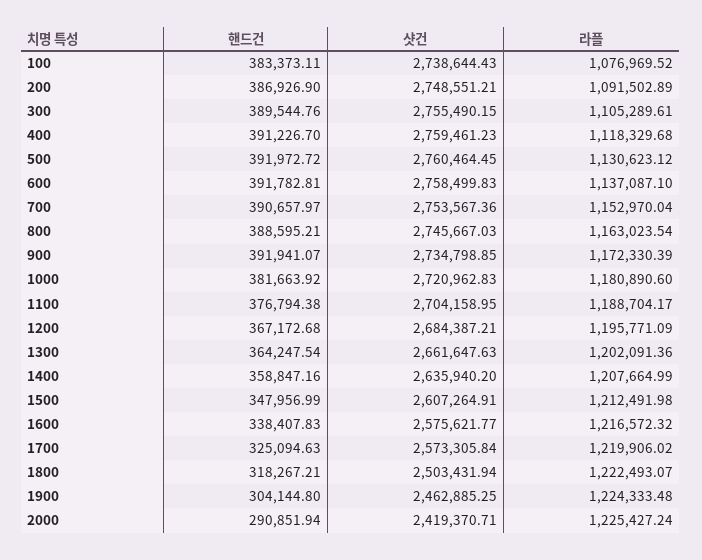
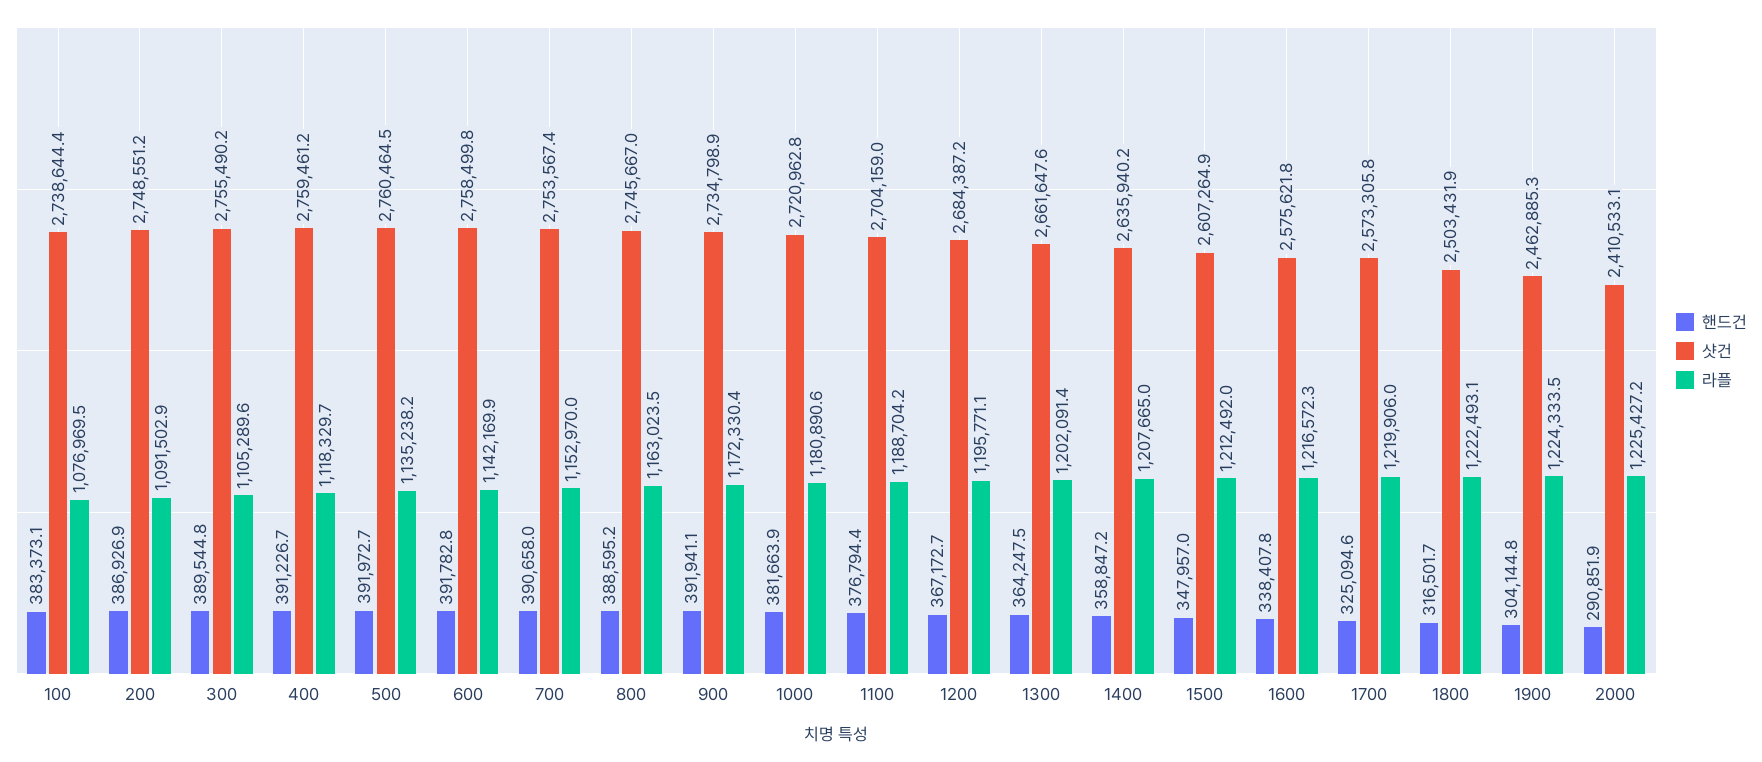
라플, 500: 1130623.12 -> 1135238.2
라플, 600: 1137087.1 -> 1142169.9
핸드건, 1800: 318267.21 -> 316501.7
샷건, 2000: 2419370.71 -> 2410533.1

